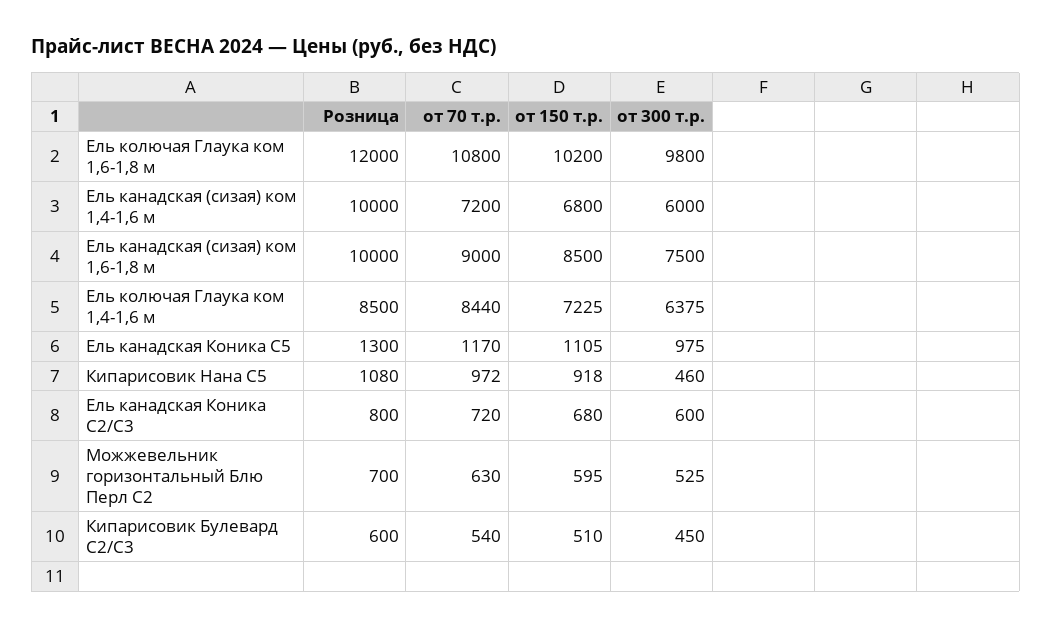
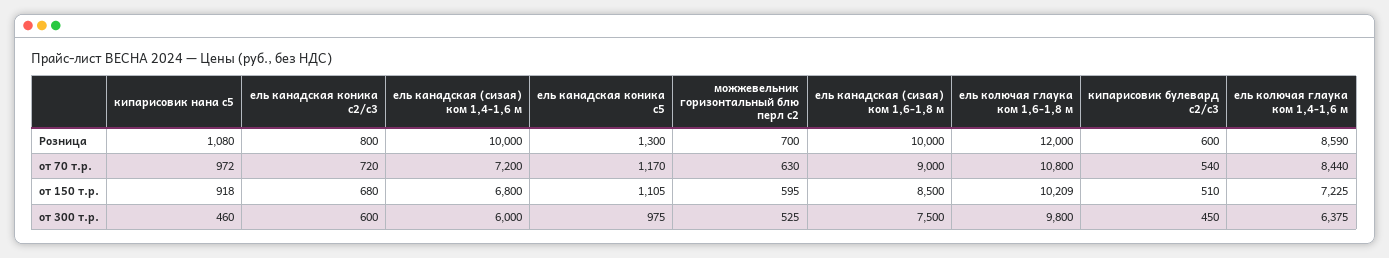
от 150 т.р., Ель колючая Глаука ком 1,6-1,8 м: 10200 -> 10209
Розница, Ель колючая Глаука ком 1,4-1,6 м: 8500 -> 8590

